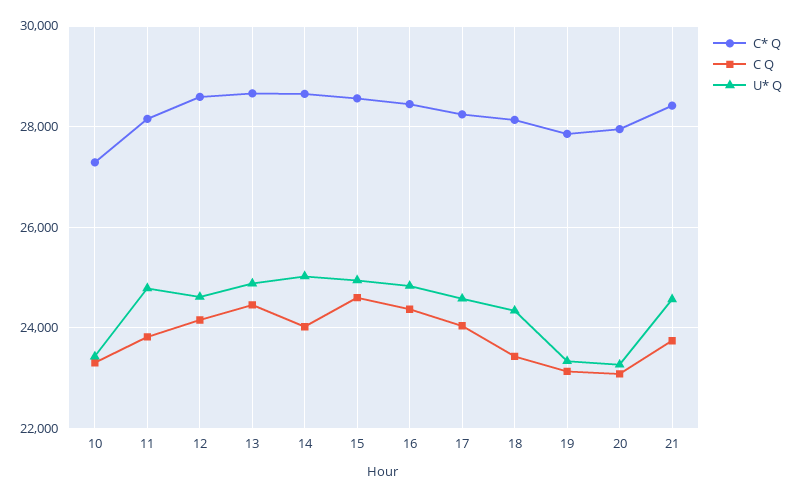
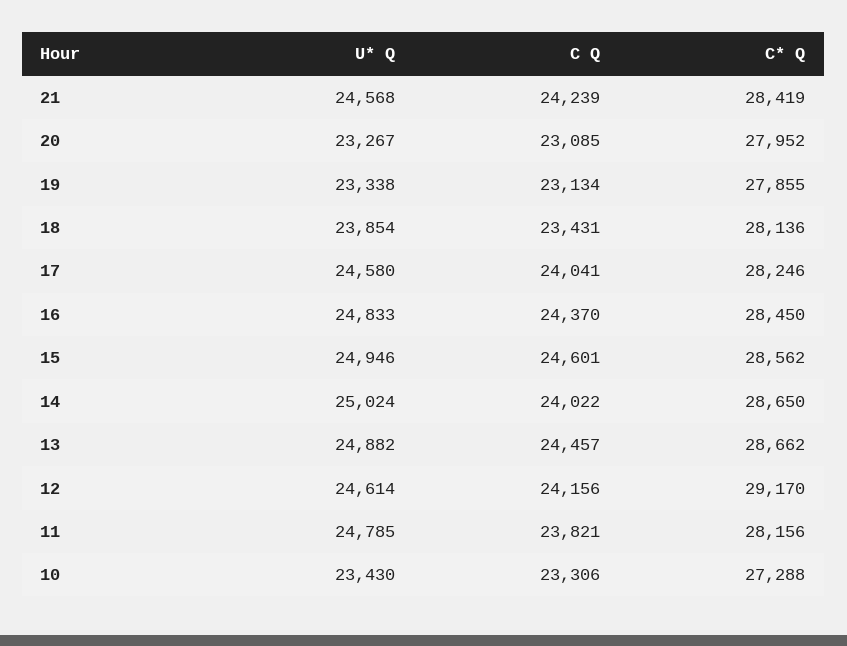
C* Q, 12: 28600 -> 29170
U* Q, 18: 24400 -> 23854
C Q, 21: 23800 -> 24239

